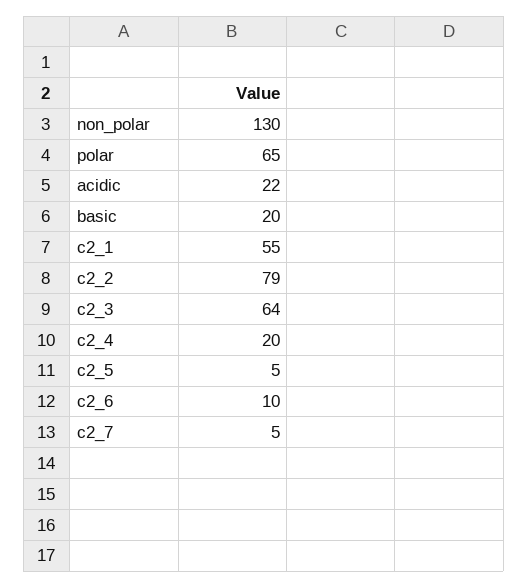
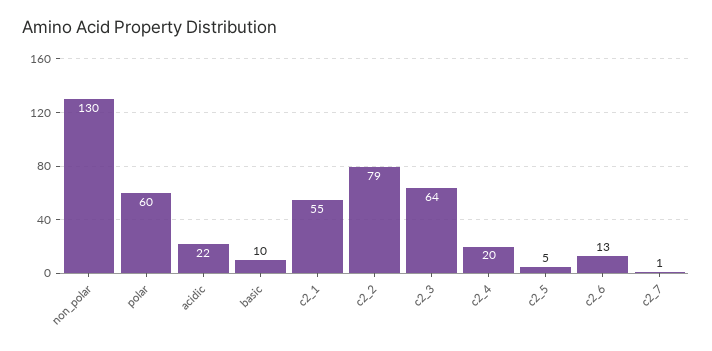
polar: 65 -> 60
basic: 20 -> 10
c2_6: 10 -> 13
c2_7: 5 -> 1

